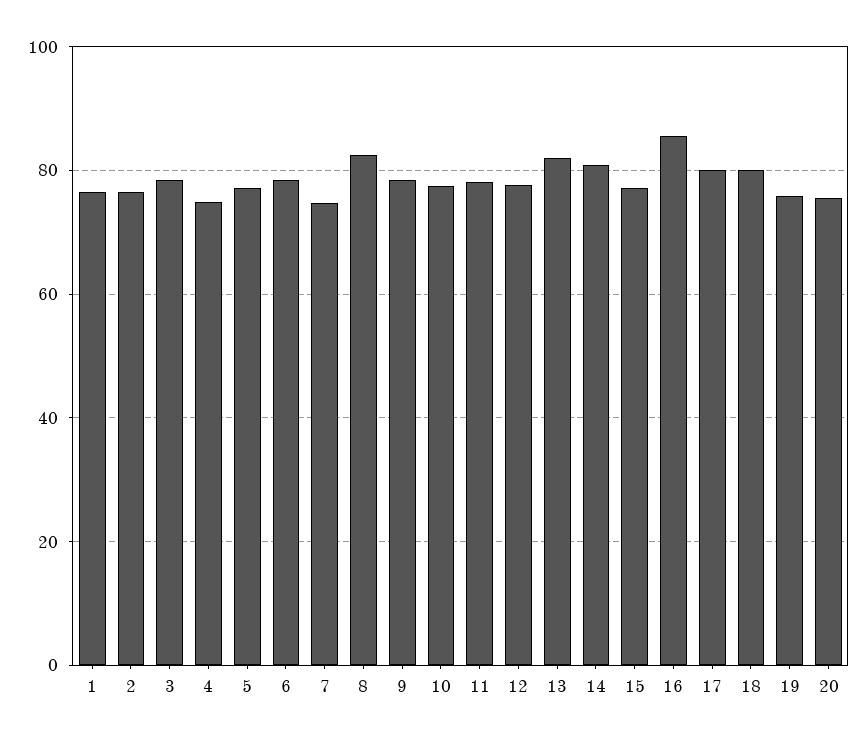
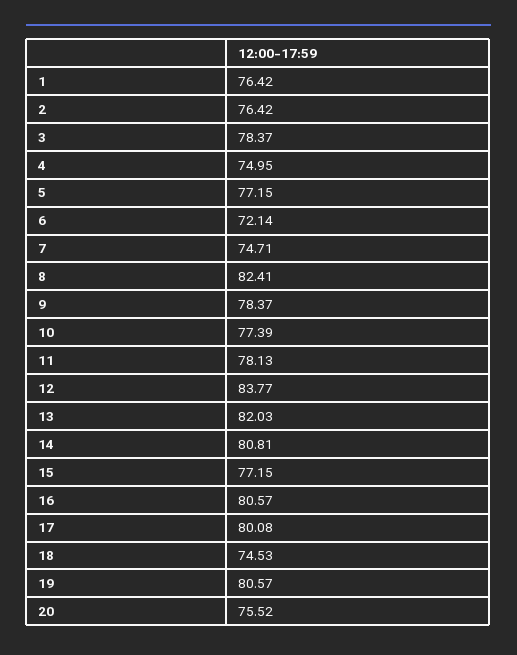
6: 78 -> 72.14
12: 78 -> 83.77
16: 86 -> 80.57
18: 80 -> 74.53
19: 76 -> 80.57

